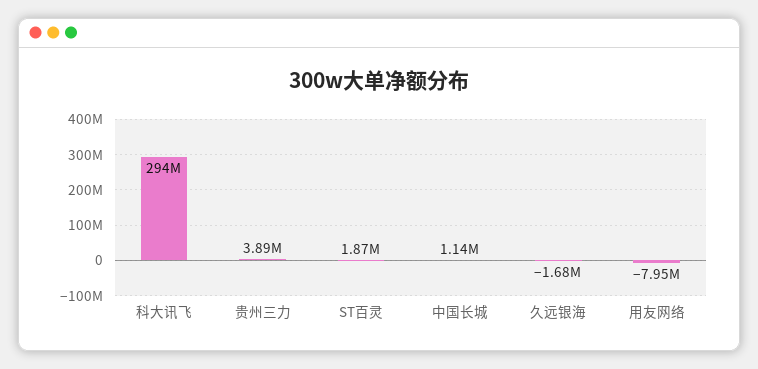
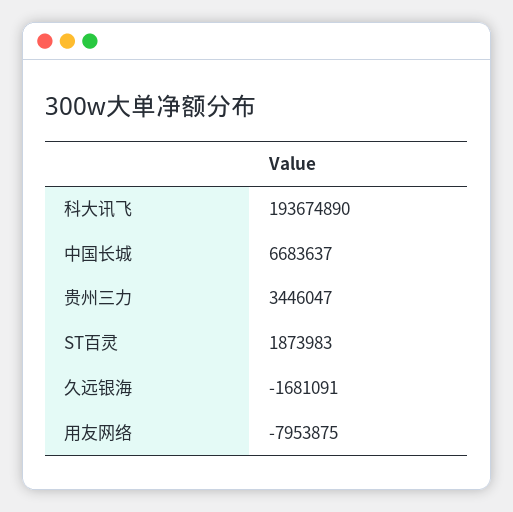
科大讯飞: 294000000 -> 193674890
贵州三力: 3890000 -> 3446047
中国长城: 1140000 -> 6683637

